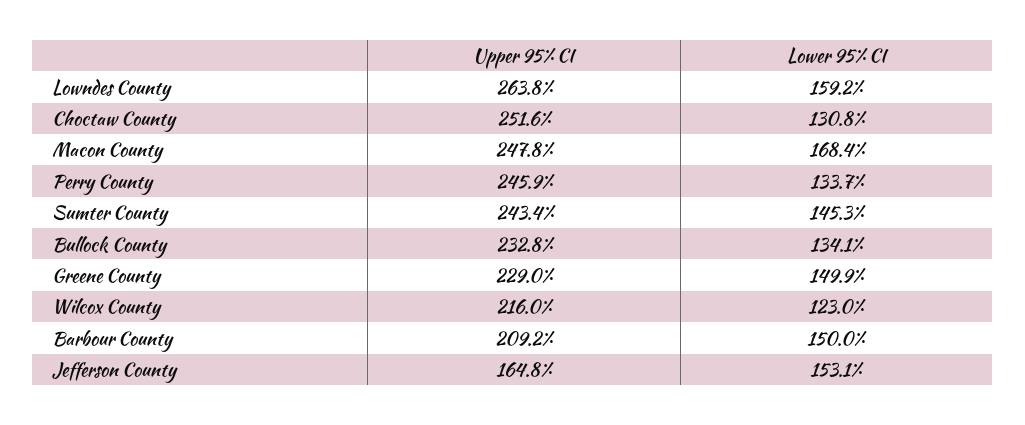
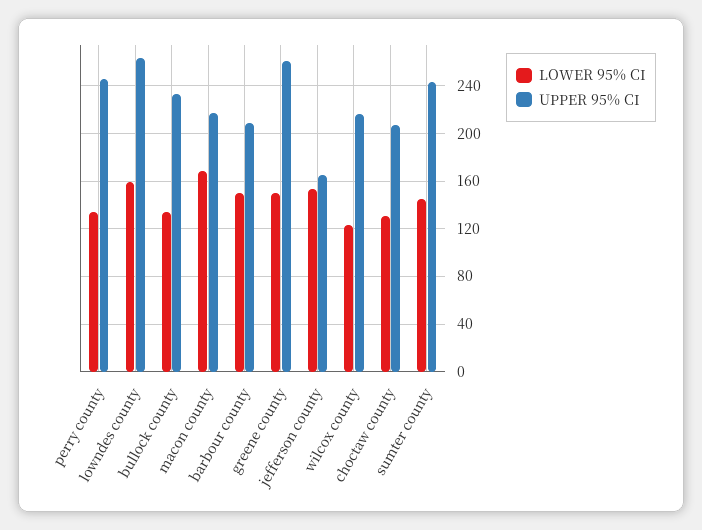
Upper 95% CI, Choctaw County: 251.6 -> 210
Upper 95% CI, Macon County: 247.8 -> 220
Upper 95% CI, Greene County: 229 -> 260

